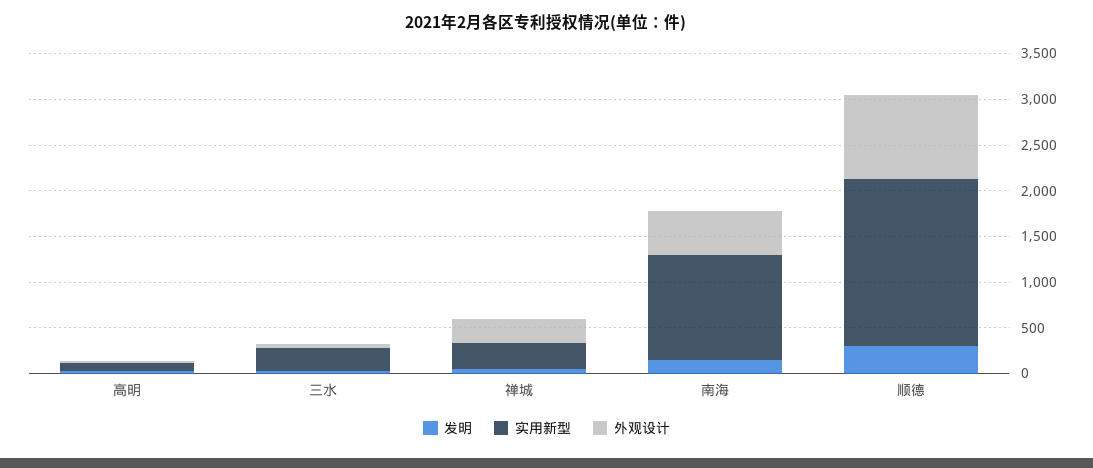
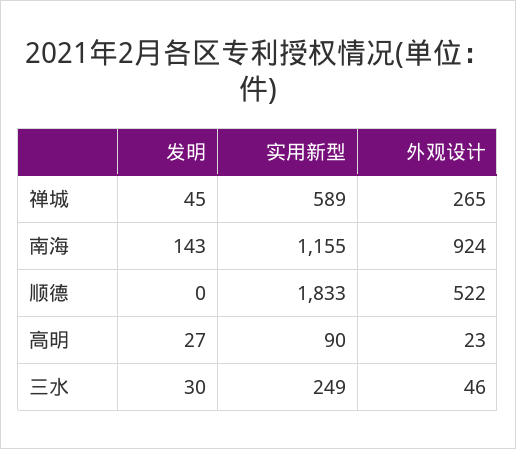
实用新型, 禅城: 300 -> 589
外观设计, 南海: 500 -> 924
发明, 顺德: 300 -> 0
外观设计, 顺德: 900 -> 522

